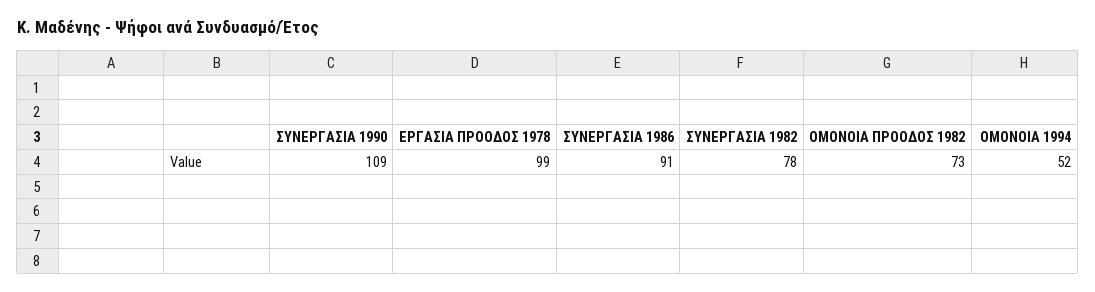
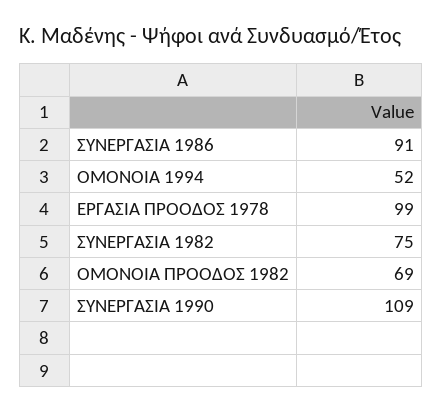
ΣΥΝΕΡΓΑΣΙΑ 1982: 78 -> 75
ΟΜΟΝΟΙΑ ΠΡΟΟΔΟΣ 1982: 73 -> 69

